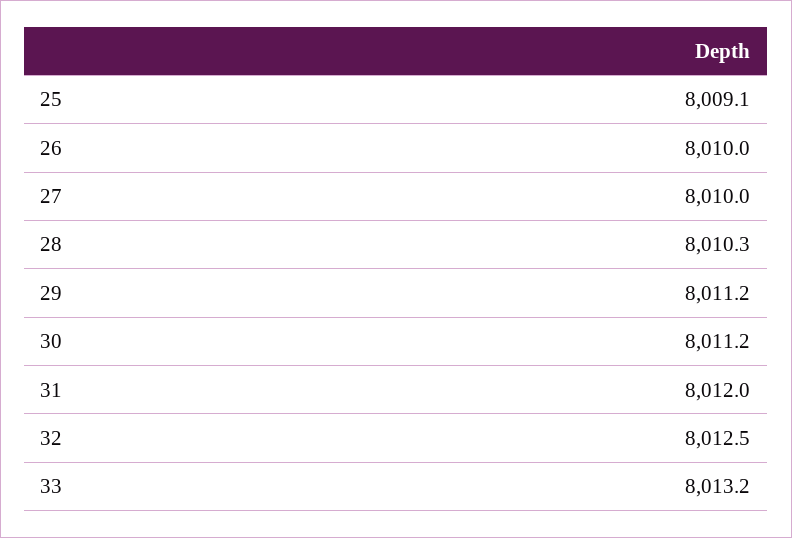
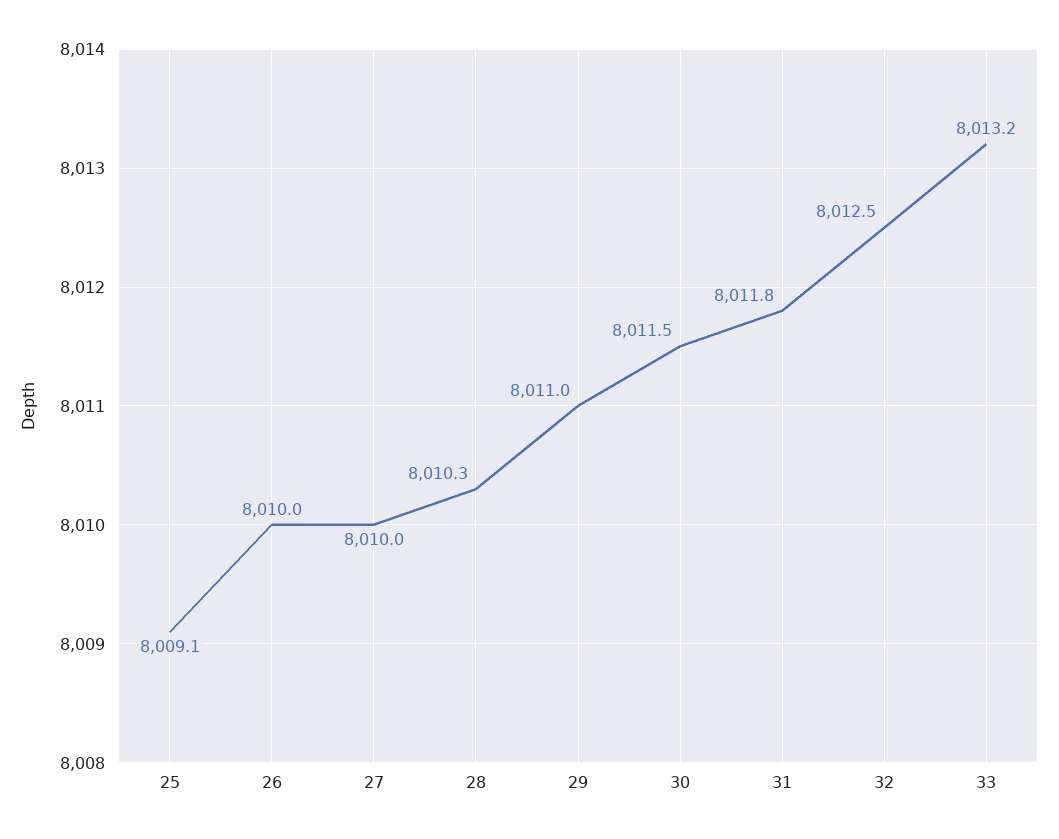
29: 8011.2 -> 8011
30: 8011.2 -> 8011.5
31: 8012 -> 8011.8

